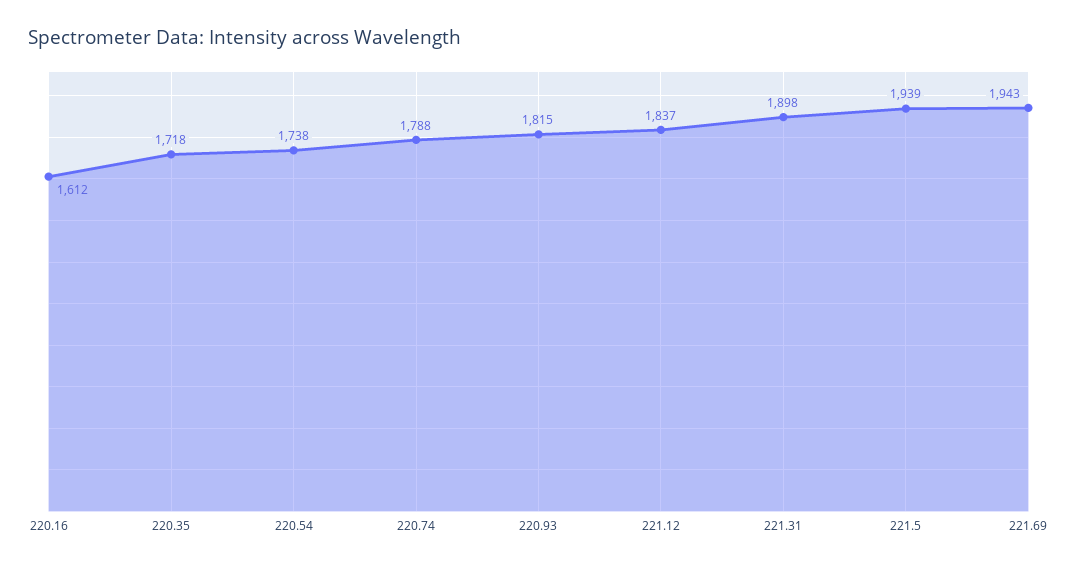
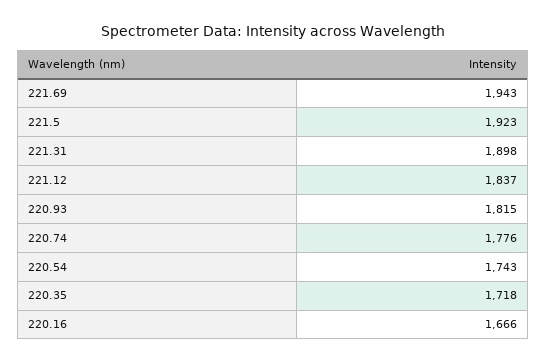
220.16: 1612 -> 1666
220.54: 1738 -> 1743
220.74: 1788 -> 1776
221.5: 1939 -> 1923

